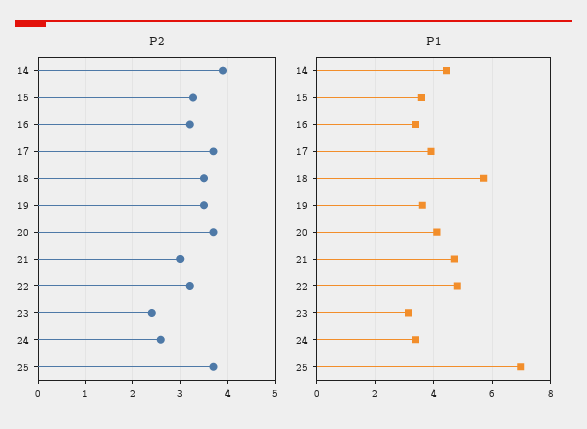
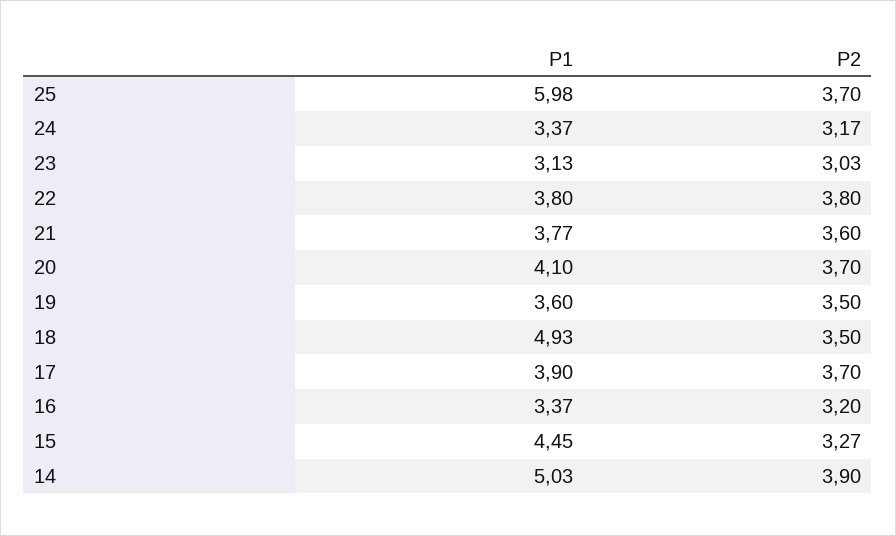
P2, 21: 3 -> 3.6
P2, 22: 3.2 -> 3.8
P2, 23: 2.4 -> 3.03
P2, 24: 2.6 -> 3.17
P1, 14: 4.5 -> 5.03
P1, 15: 3.5 -> 4.45
P1, 18: 5.75 -> 4.93
P1, 21: 4.75 -> 3.77
P1, 22: 4.75 -> 3.8
P1, 25: 7 -> 5.98

